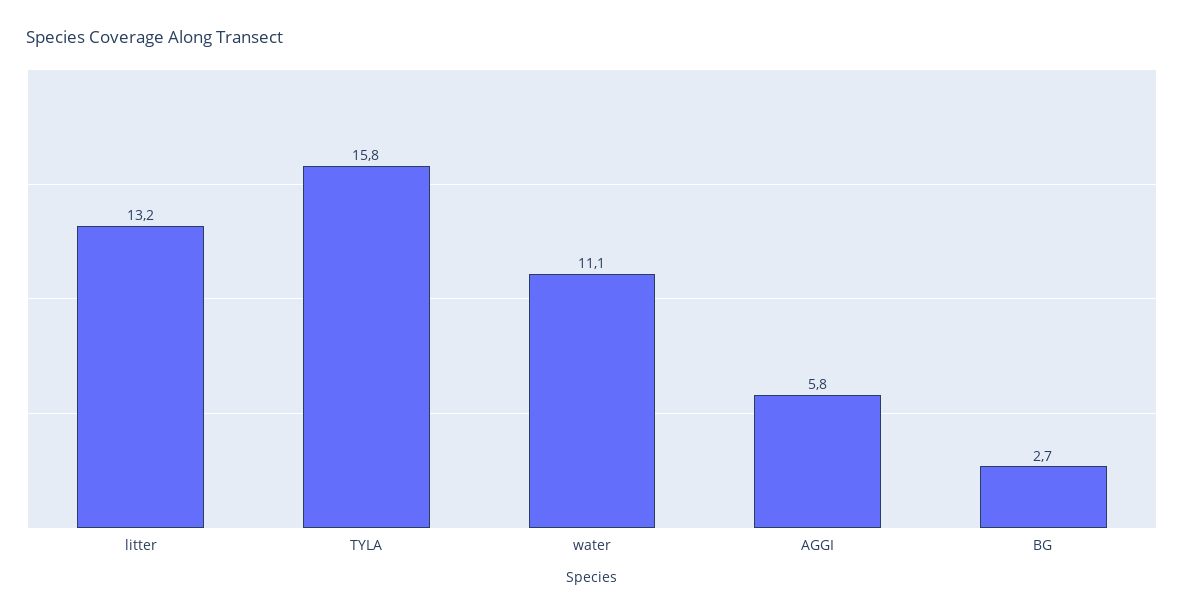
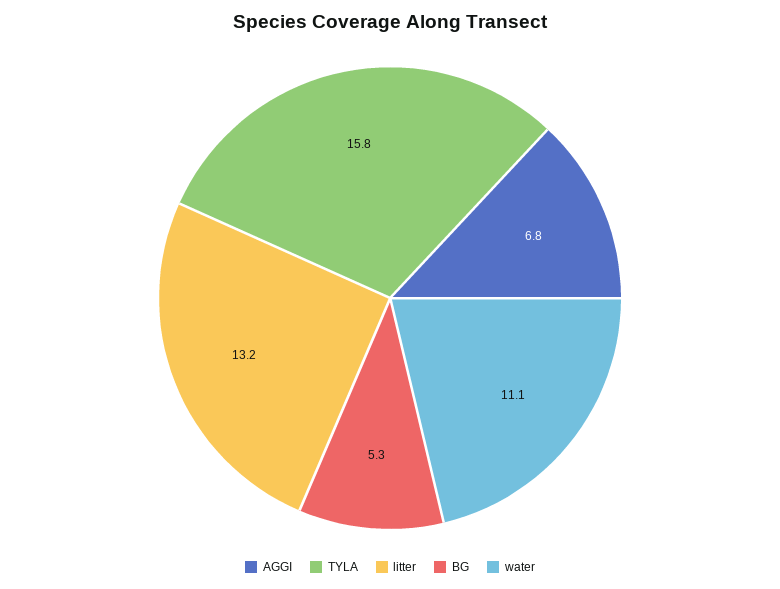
AGGI: 5.8 -> 6.8
BG: 2.7 -> 5.3

